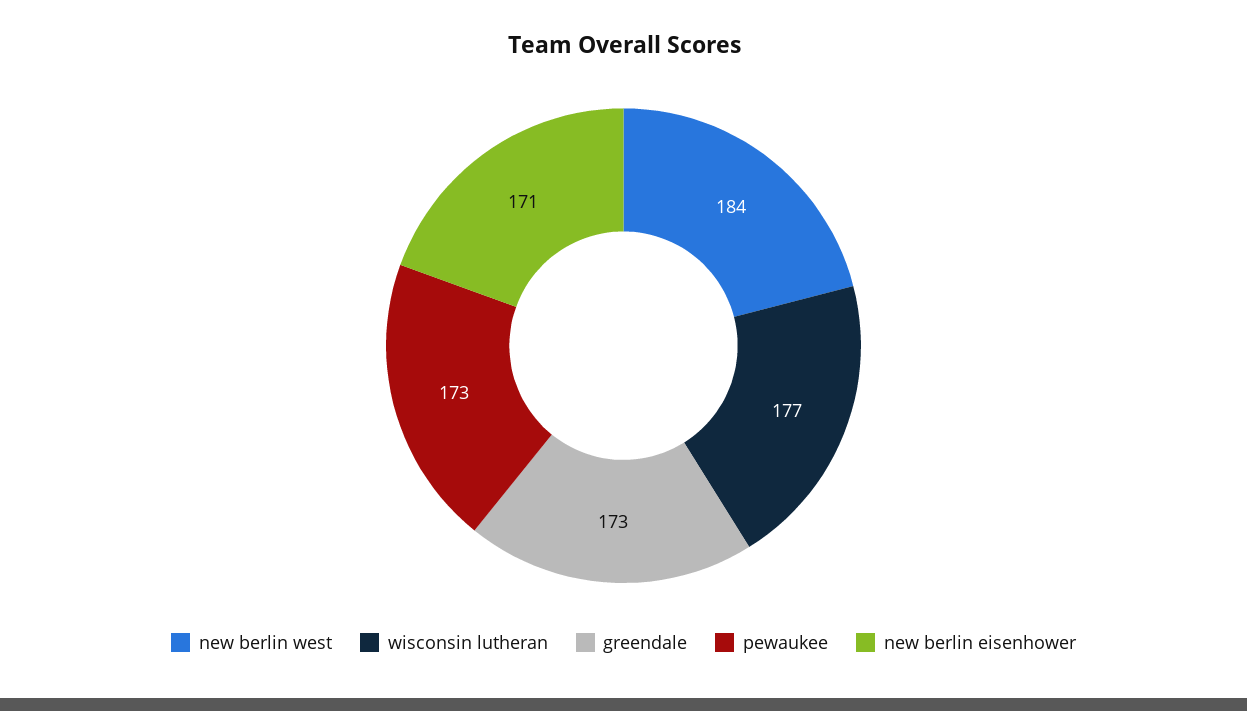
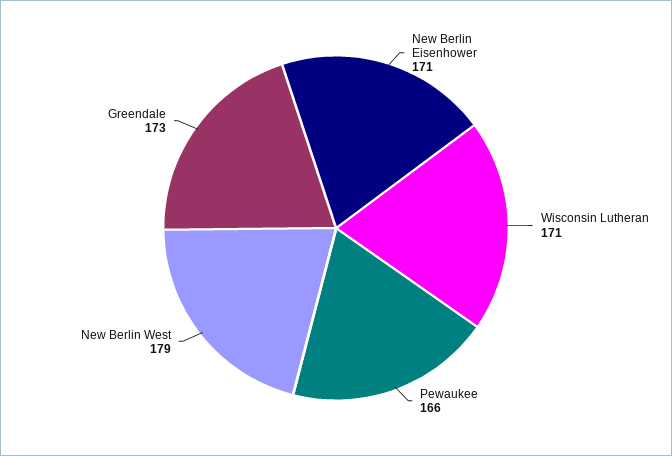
new berlin west: 184 -> 179
wisconsin lutheran: 177 -> 171
pewaukee: 173 -> 166

